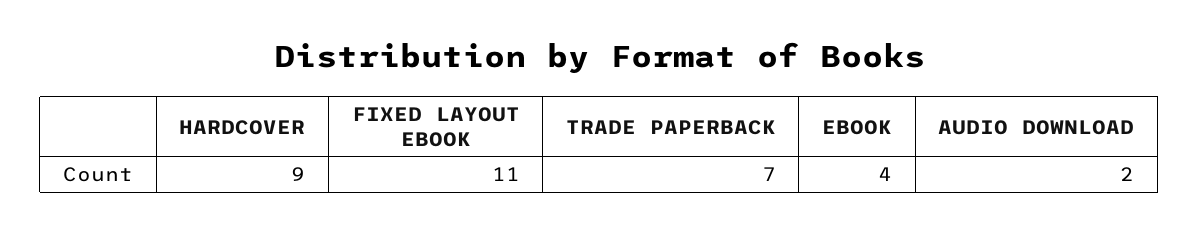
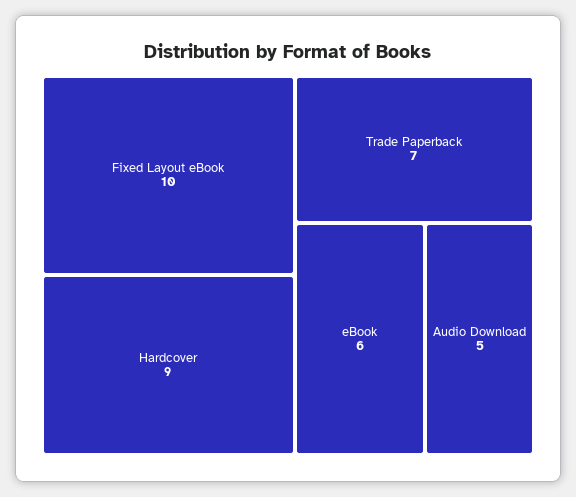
FIXED LAYOUT EBOOK: 11 -> 10
EBOOK: 4 -> 6
AUDIO DOWNLOAD: 2 -> 5

